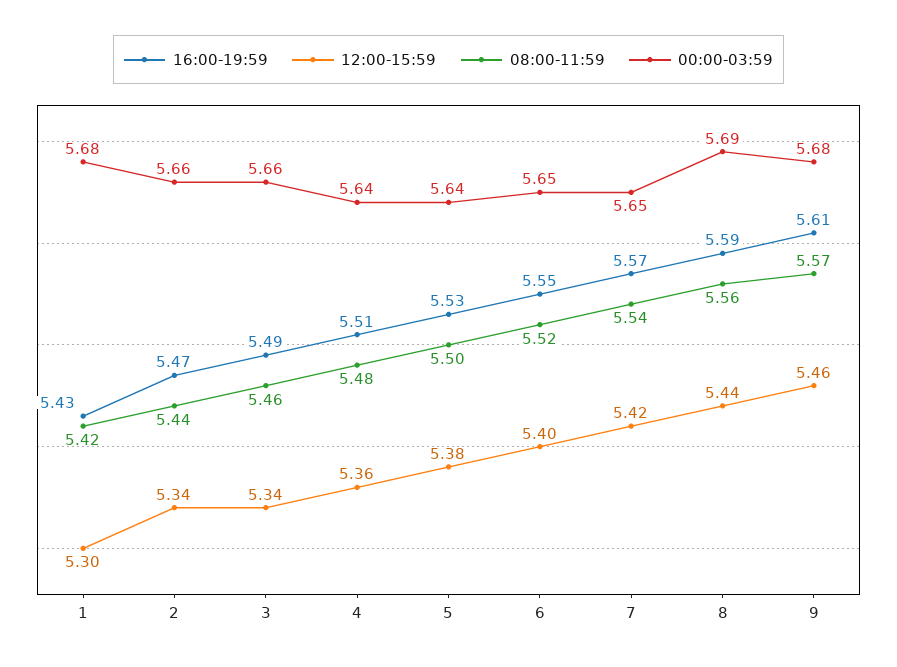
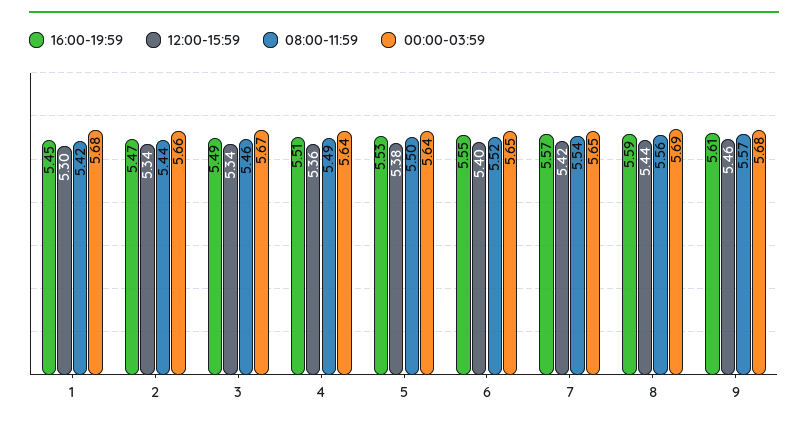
16:00-19:59, 1: 5.43 -> 5.45
00:00-03:59, 3: 5.66 -> 5.67
08:00-11:59, 4: 5.48 -> 5.49

